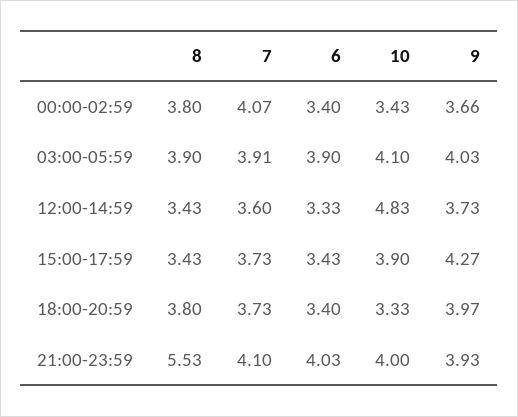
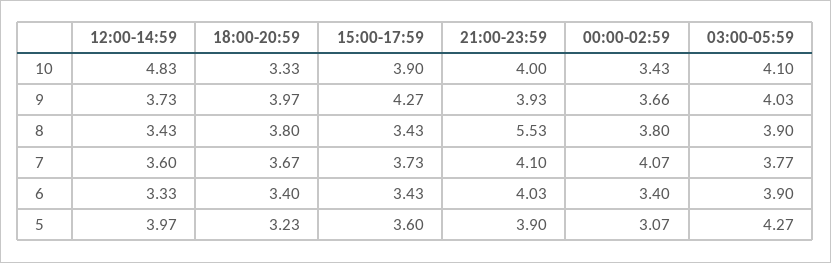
7, 03:00-05:59: 3.91 -> 3.77
7, 18:00-20:59: 3.73 -> 3.67
5, 12:00-14:59: none -> 3.97
5, 18:00-20:59: none -> 3.23
5, 15:00-17:59: none -> 3.6
5, 21:00-23:59: none -> 3.9
5, 00:00-02:59: none -> 3.07
5, 03:00-05:59: none -> 4.27

